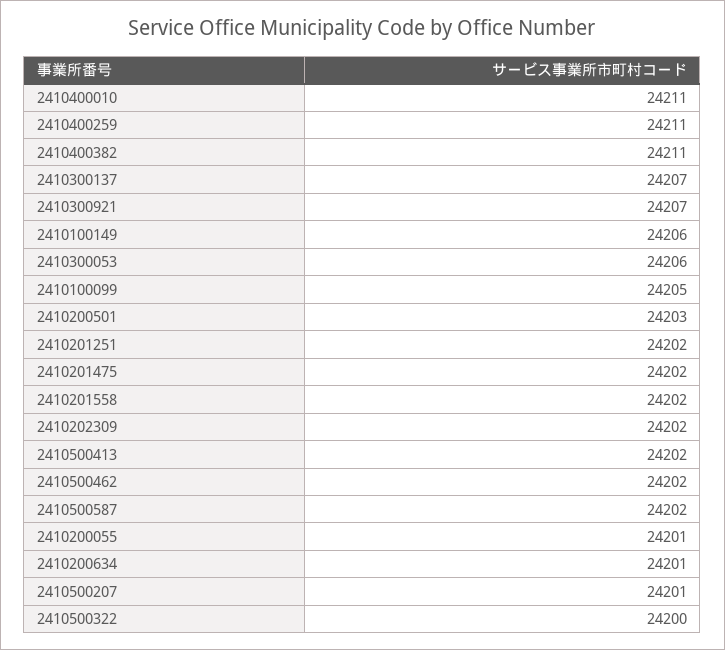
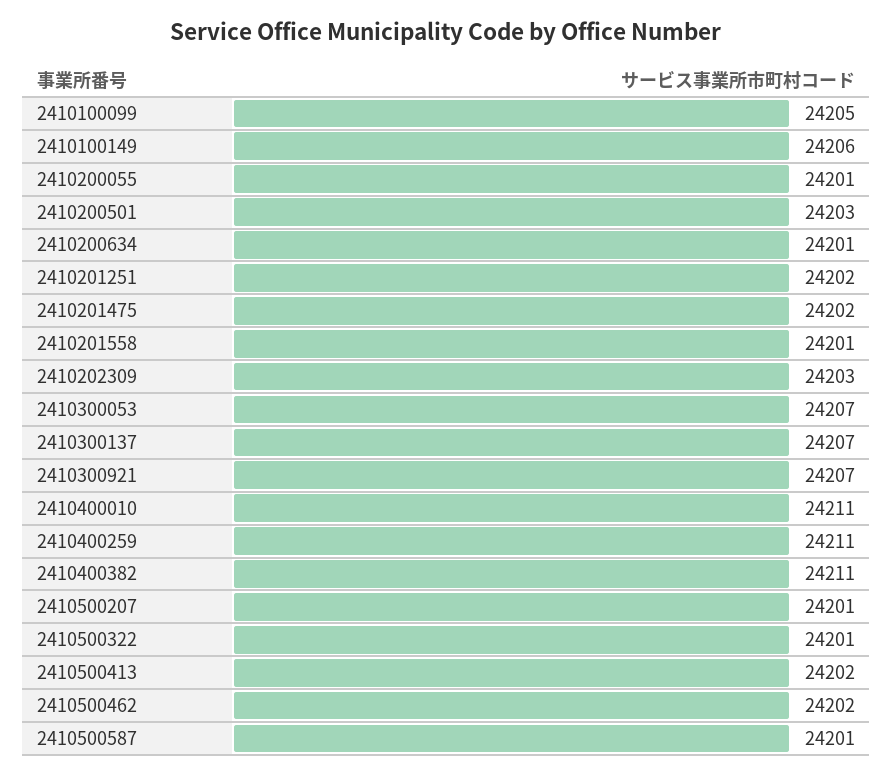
2410300053: 24206 -> 24207
2410201558: 24202 -> 24201
2410202309: 24202 -> 24203
2410500587: 24202 -> 24201
2410500322: 24200 -> 24201

